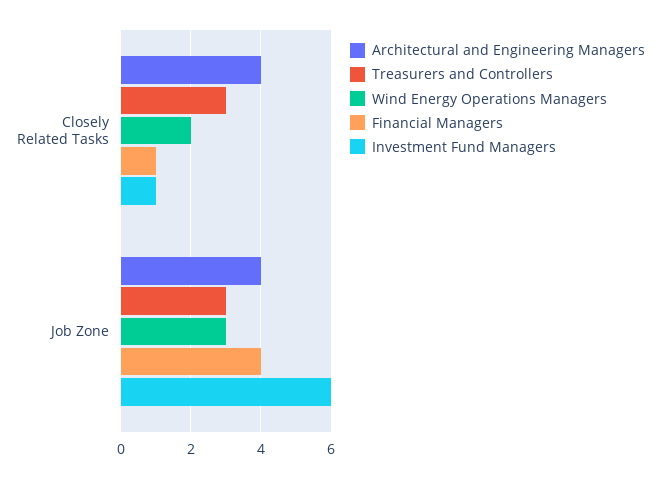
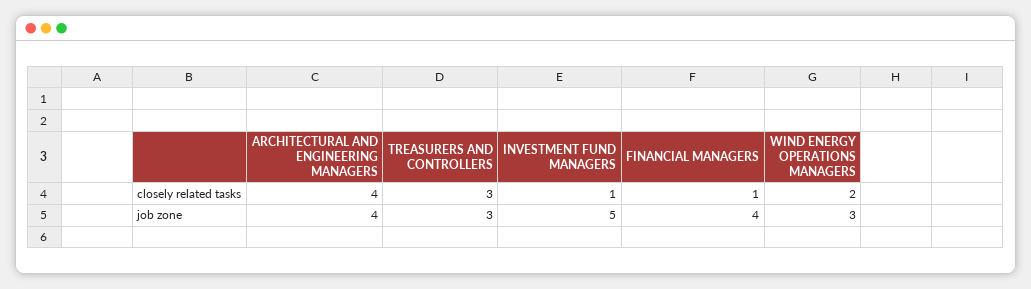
Investment Fund Managers, Job Zone: 6 -> 5

